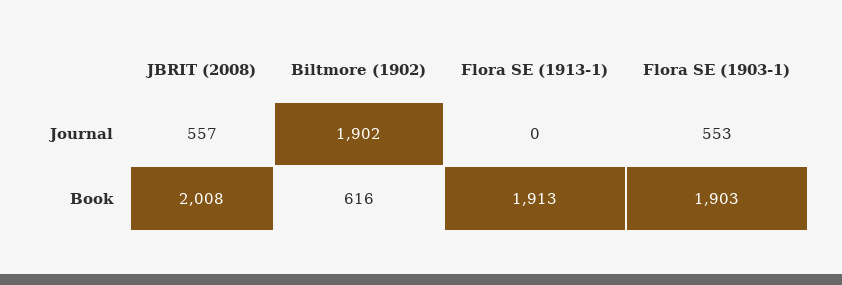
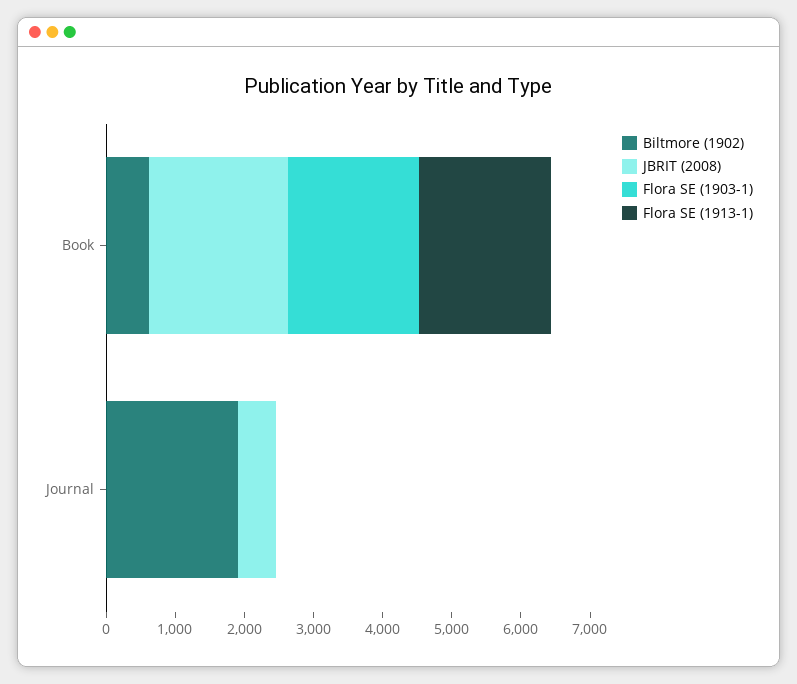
Flora SE (1903-1), Journal: 553 -> 0

